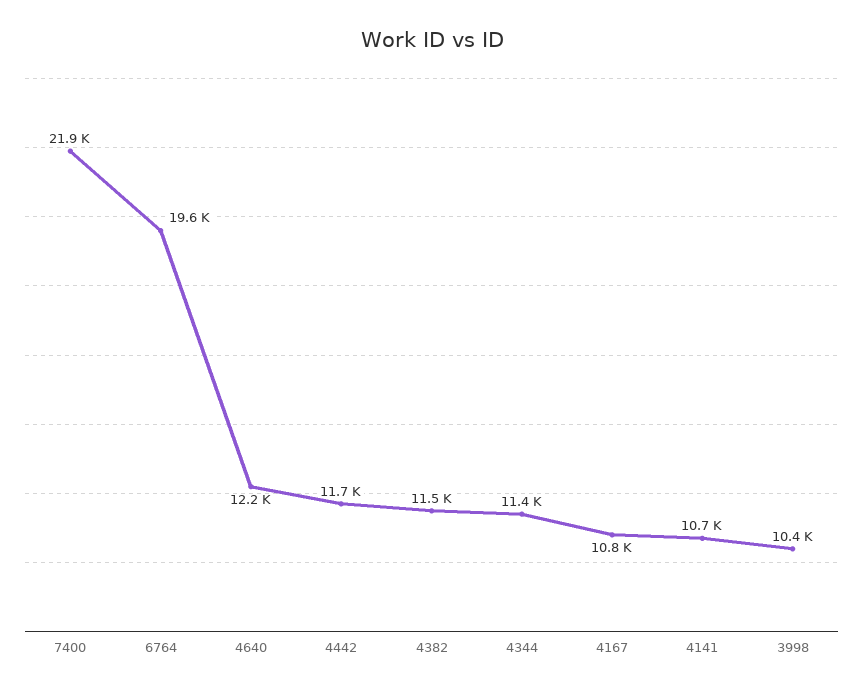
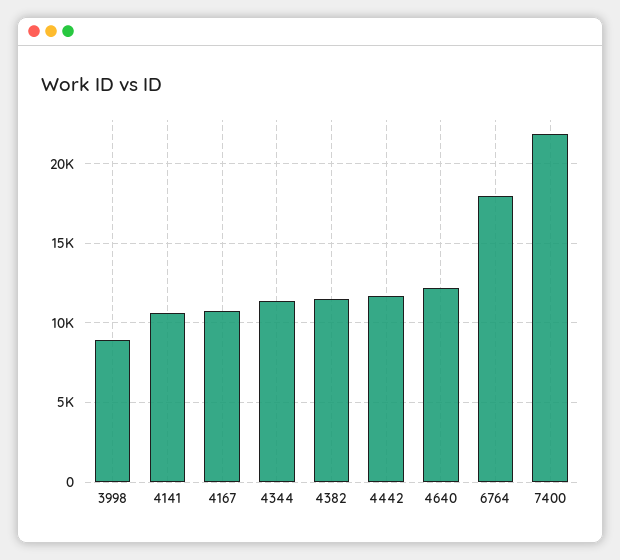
6764: 19600 -> 18000
3998: 10400 -> 9000

